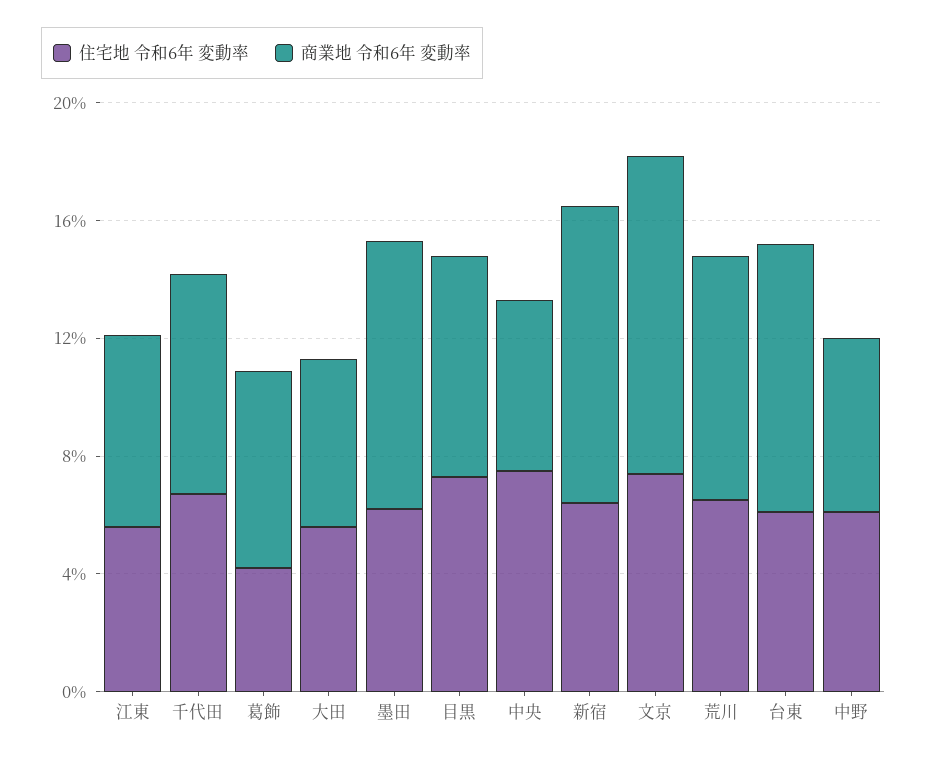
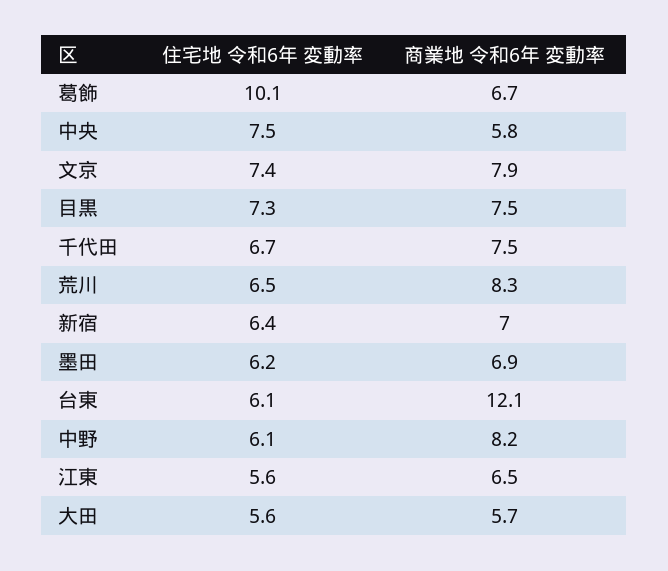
住宅地 令和6年 変動率, 葛飾: 4 -> 10.1
商業地 令和6年 変動率, 墨田: 9 -> 6.9
商業地 令和6年 変動率, 新宿: 10 -> 7
商業地 令和6年 変動率, 文京: 11 -> 7.9
商業地 令和6年 変動率, 台東: 9 -> 12.1
商業地 令和6年 変動率, 中野: 6 -> 8.2

